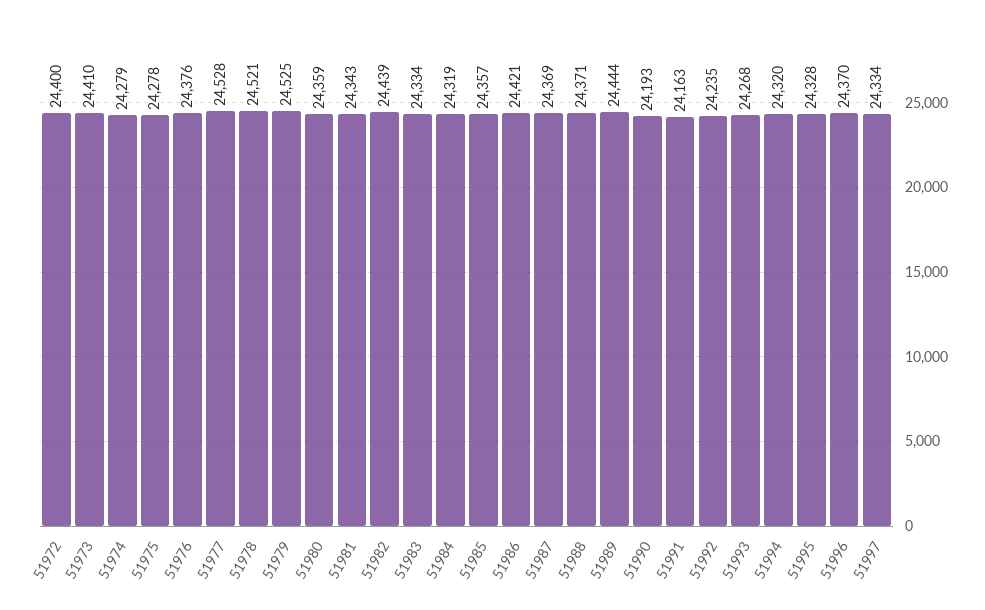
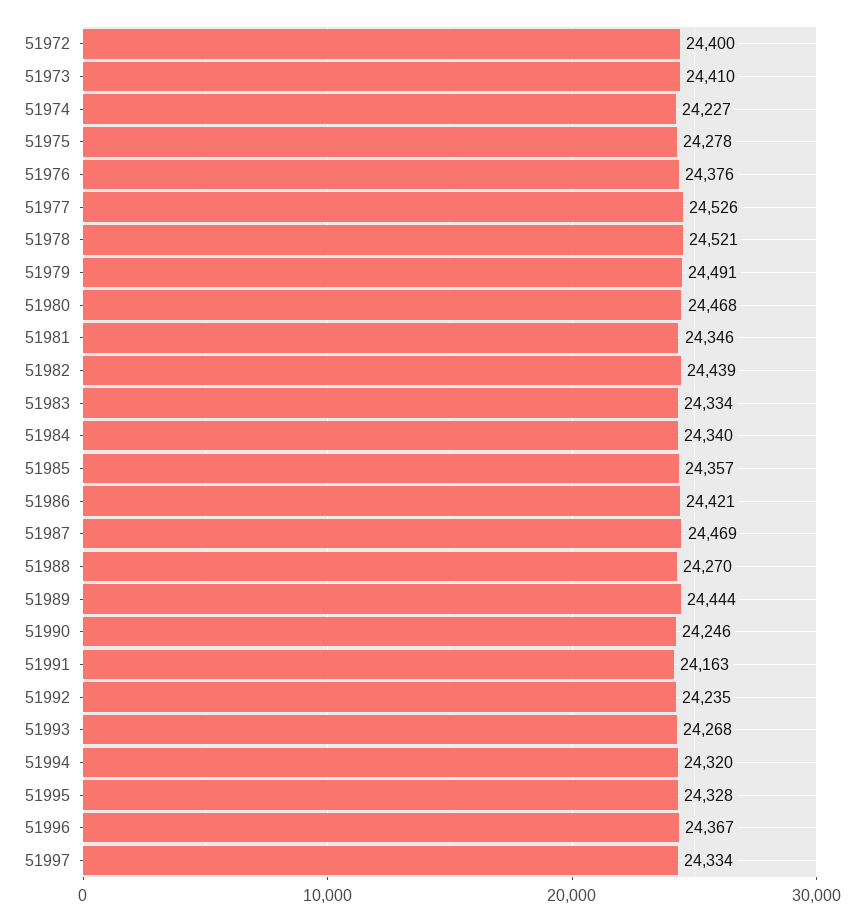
51974: 24279 -> 24227
51977: 24528 -> 24526
51979: 24525 -> 24491
51980: 24359 -> 24468
51981: 24343 -> 24346
51984: 24319 -> 24340
51987: 24369 -> 24469
51988: 24371 -> 24270
51990: 24193 -> 24246
51996: 24370 -> 24367

